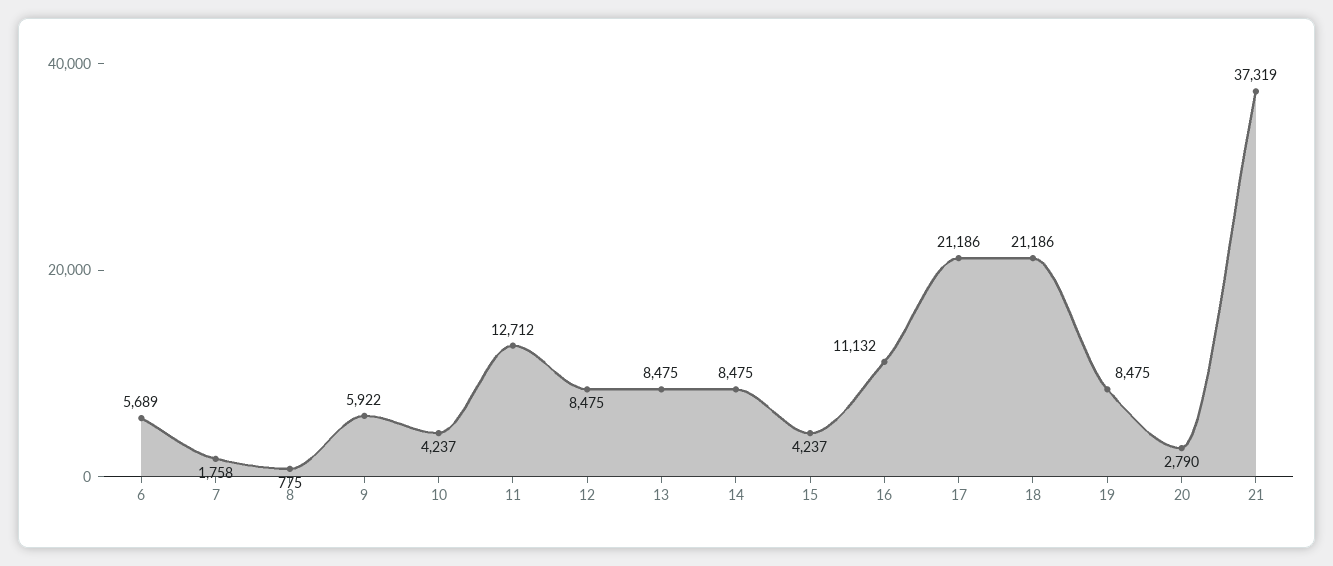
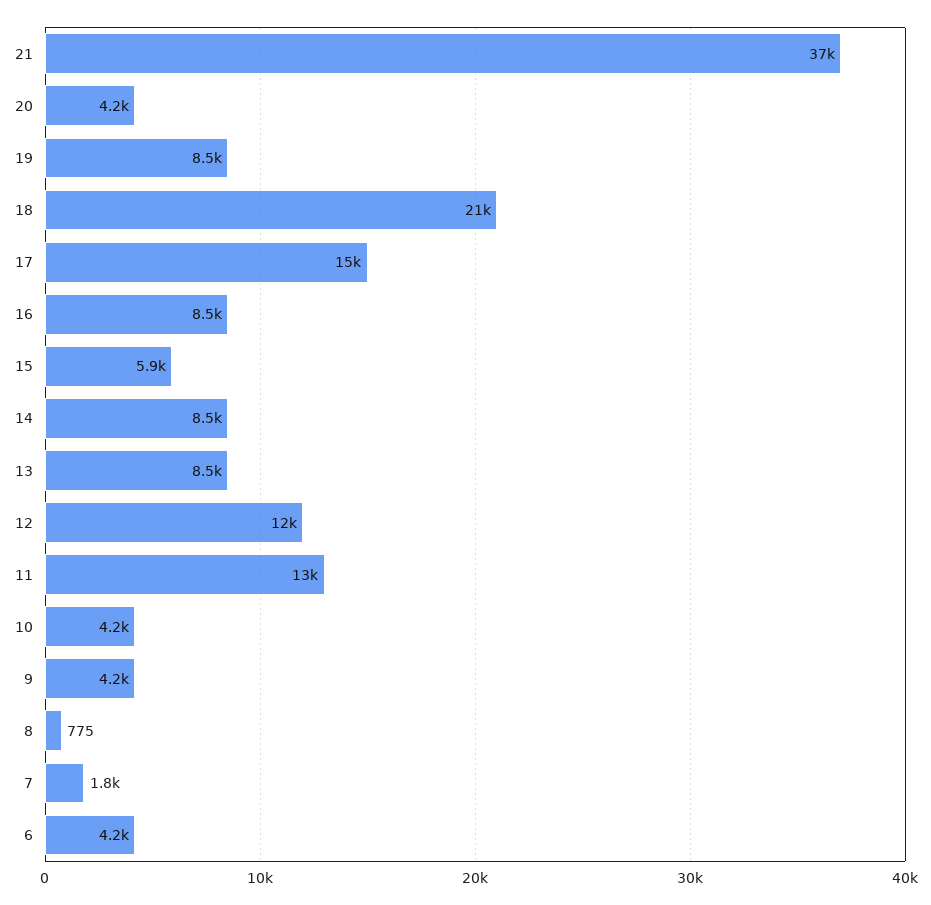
6: 5689 -> 4200
9: 5922 -> 4200
12: 8475 -> 12000
15: 4237 -> 5900
16: 11132 -> 8500
17: 21186 -> 15000
20: 2790 -> 4200

